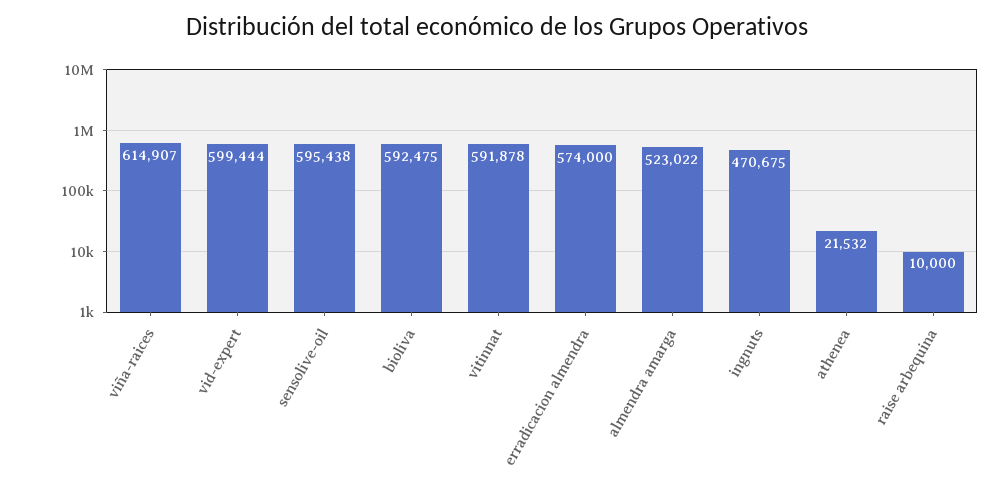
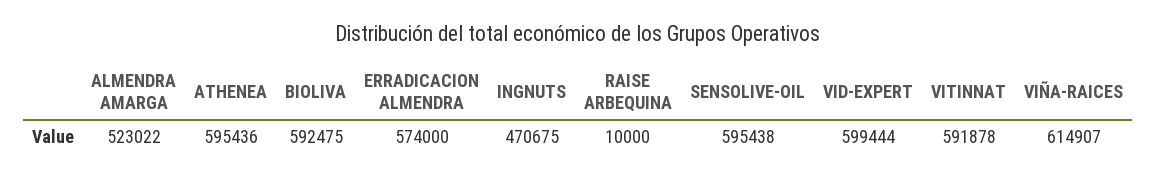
athenea: 21532 -> 595436

